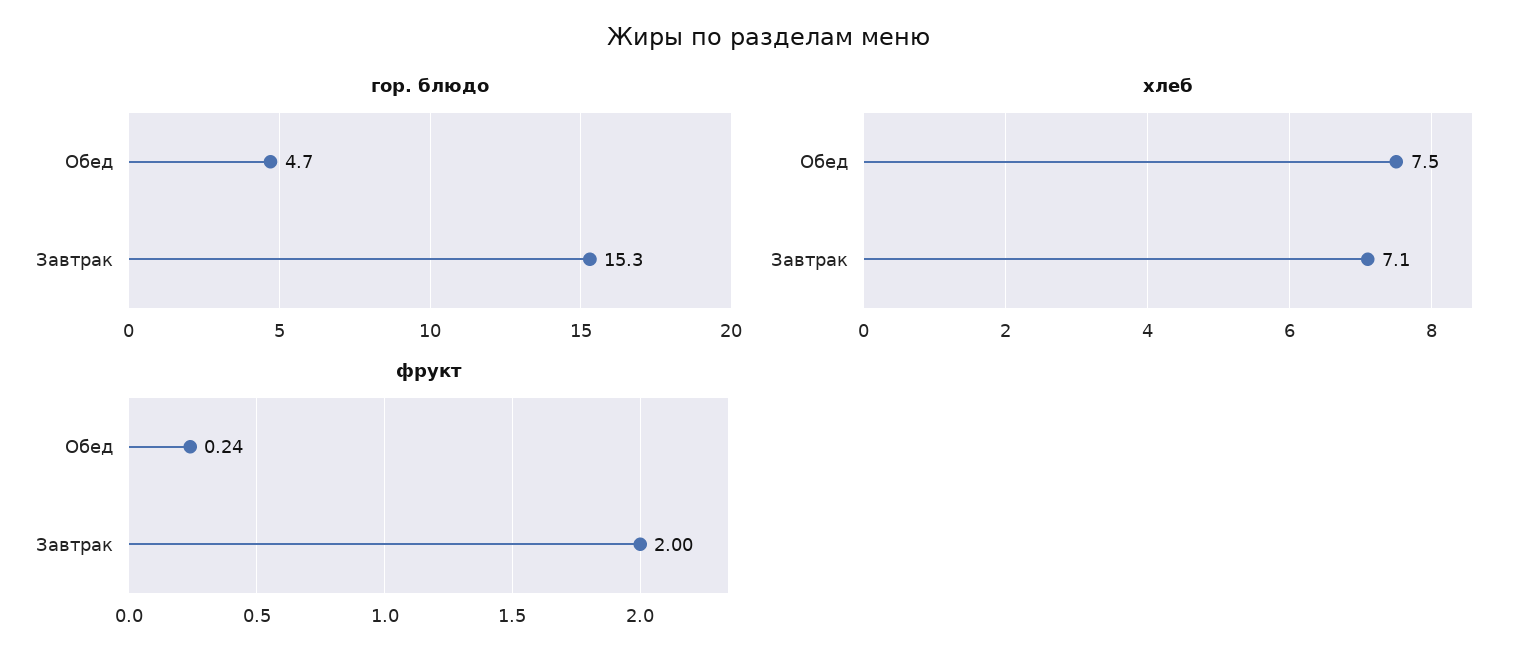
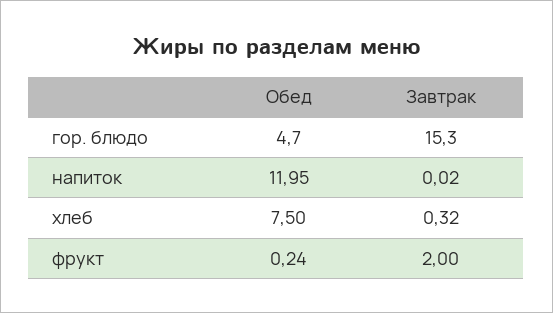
хлеб, Завтрак: 7.1 -> 0.32
напиток, Обед: none -> 11.95
напиток, Завтрак: none -> 0.02

